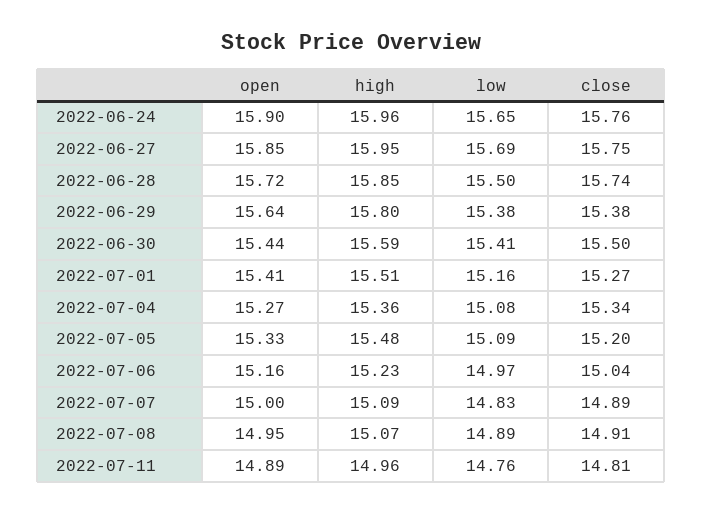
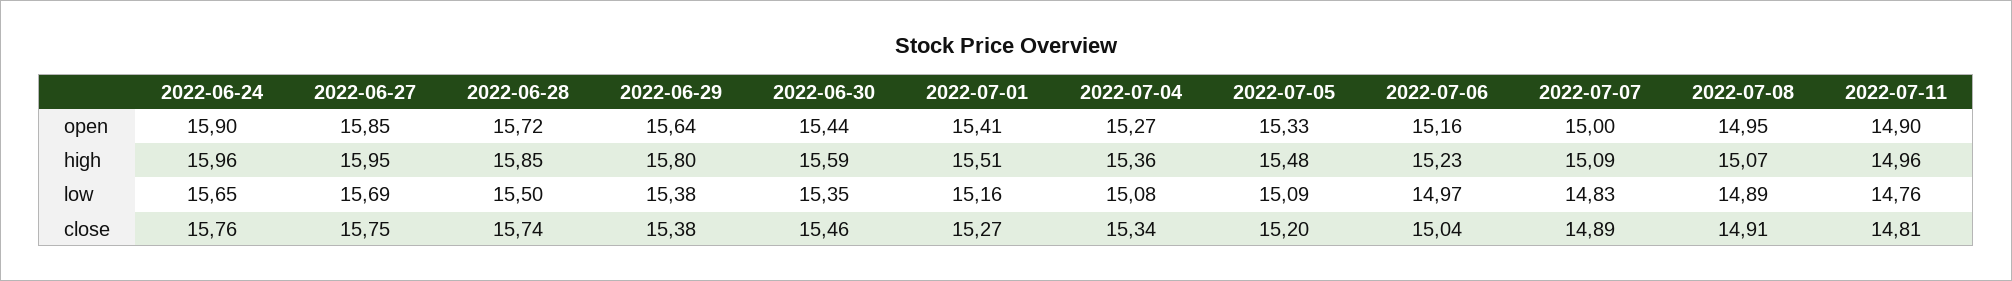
low, 2022-06-30: 15.41 -> 15.35
close, 2022-06-30: 15.5 -> 15.46
open, 2022-07-11: 14.89 -> 14.9

